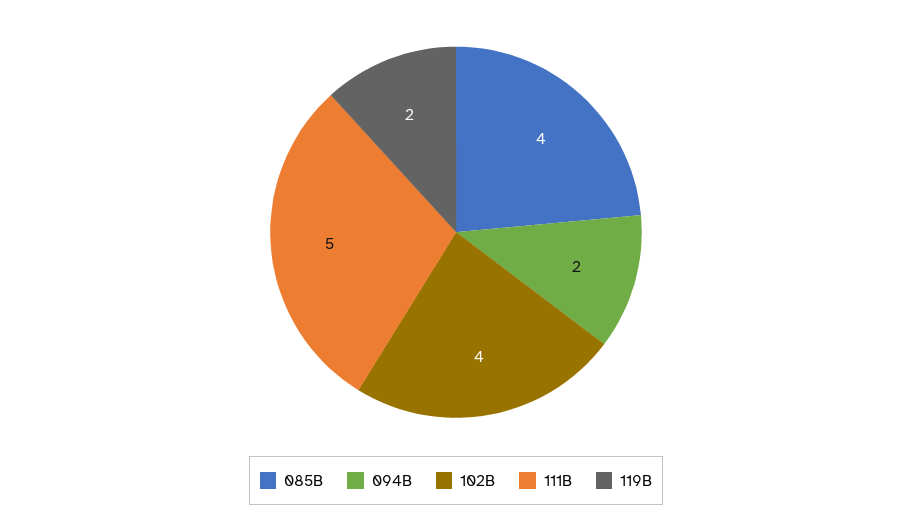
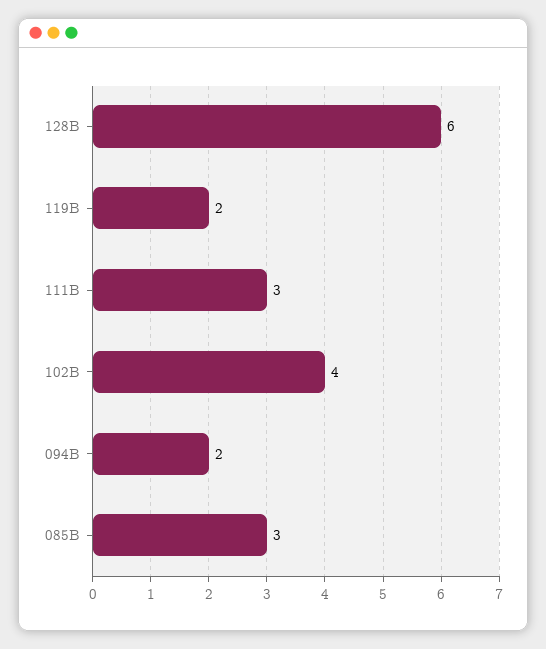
085B: 4 -> 3
111B: 5 -> 3
128B: none -> 6

